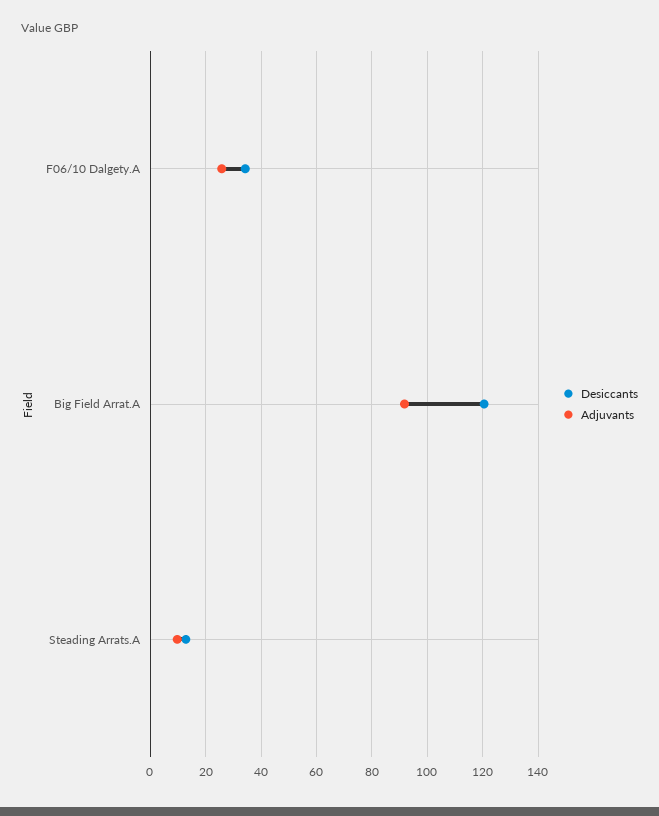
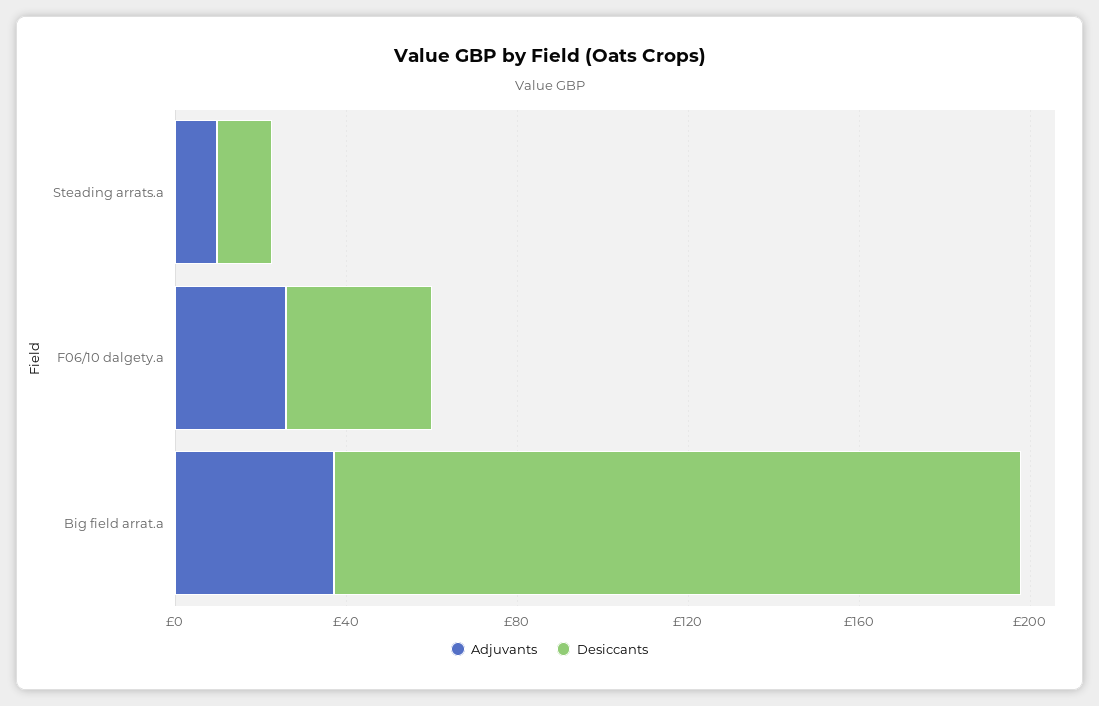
Desiccants, Big Field Arrat.A: 120 -> 160
Adjuvants, Big Field Arrat.A: 92.5 -> 40

